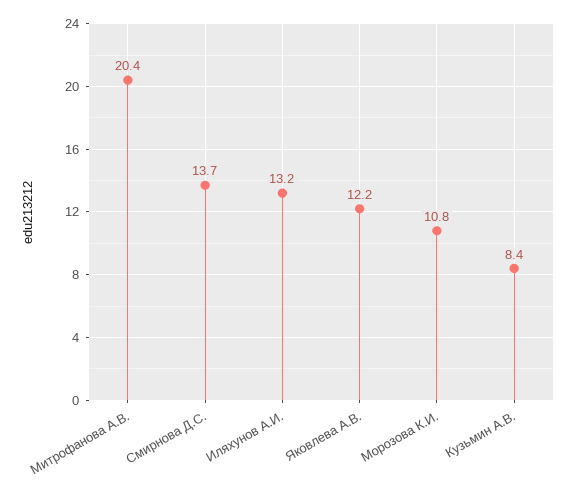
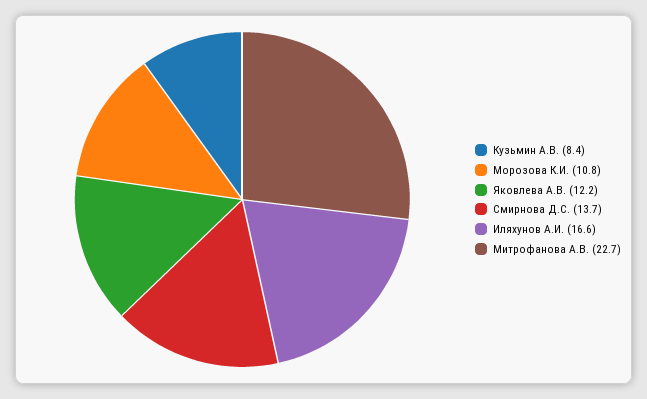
Митрофанова А.В.: 20.4 -> 22.7
Иляхунов А.И.: 13.2 -> 16.6

